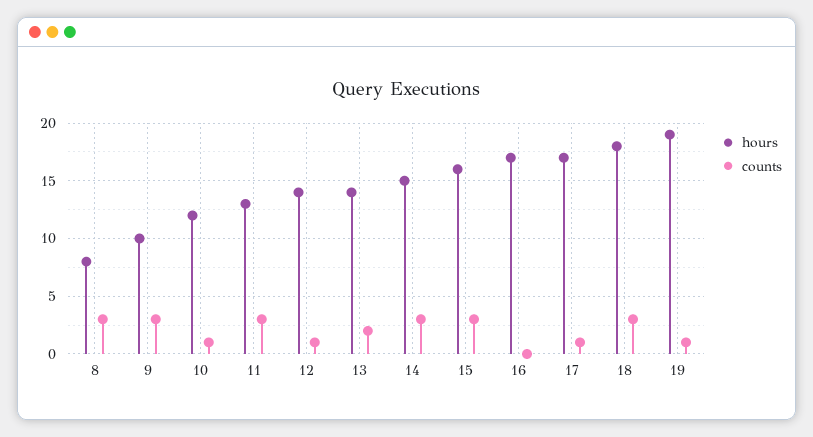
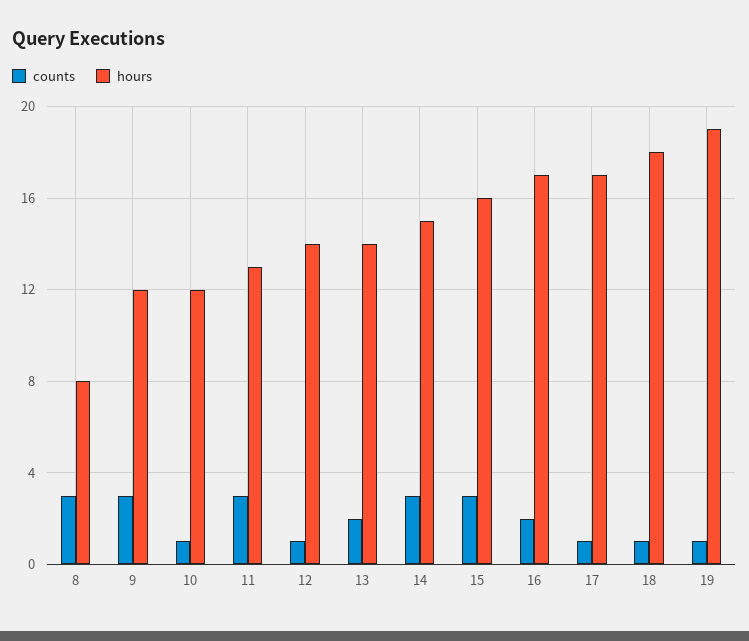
hours, 9: 10 -> 12
counts, 16: 0 -> 2
counts, 18: 3 -> 1

